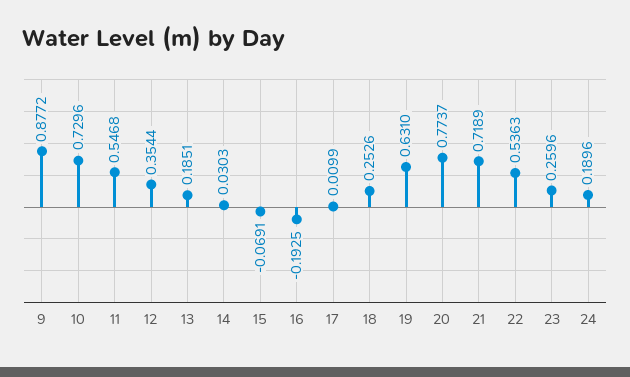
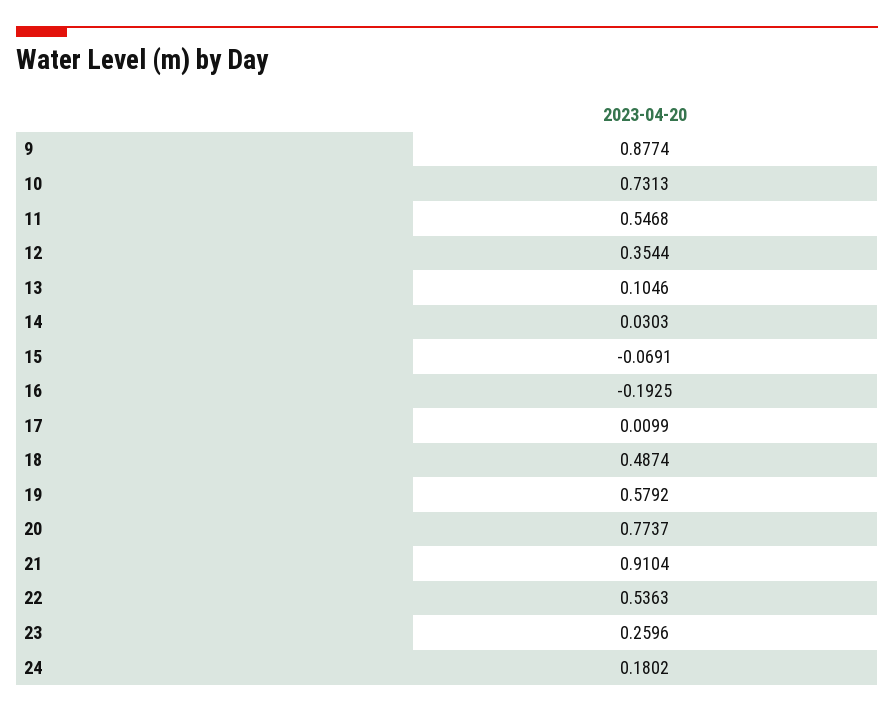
9: 0.8772 -> 0.8774
10: 0.7296 -> 0.7313
13: 0.1851 -> 0.1046
18: 0.2526 -> 0.4874
19: 0.631 -> 0.5792
21: 0.7189 -> 0.9104
24: 0.1896 -> 0.1802

